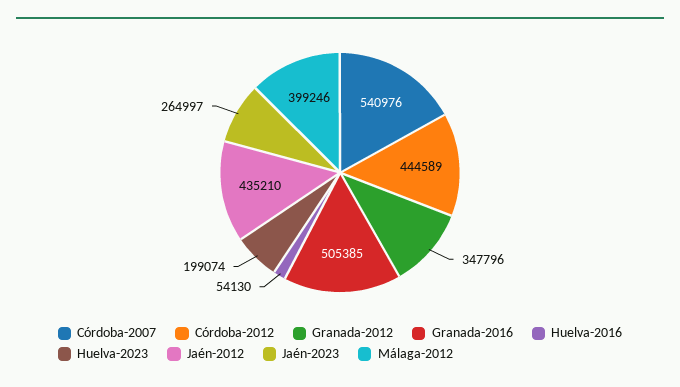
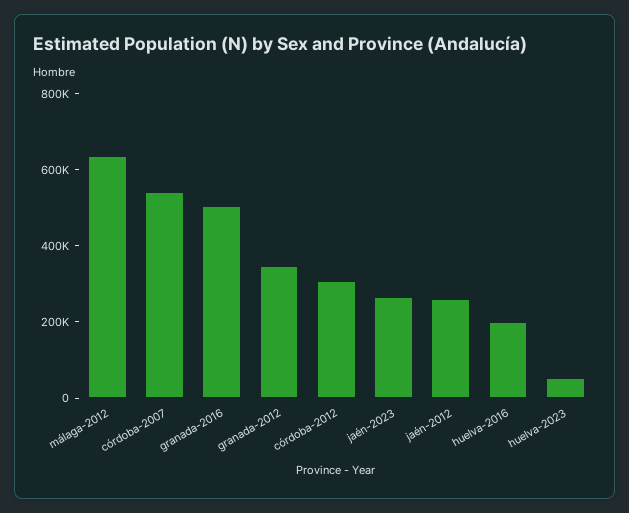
Córdoba-2012: 444589 -> 300000
Huelva-2016: 54130 -> 200000
Huelva-2023: 199074 -> 50000
Jaén-2012: 435210 -> 250000
Málaga-2012: 399246 -> 650000

